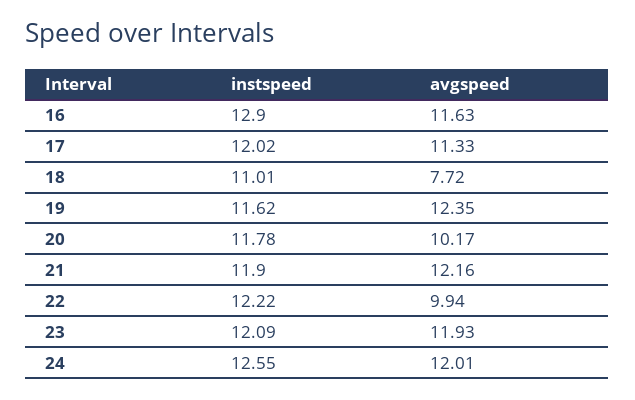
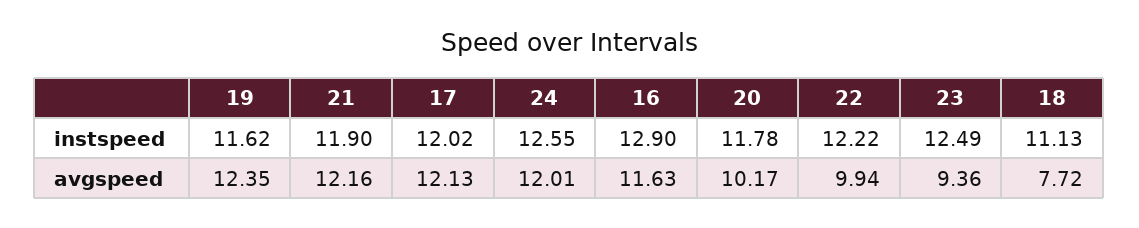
avgspeed, 17: 11.33 -> 12.13
instspeed, 18: 11.01 -> 11.13
instspeed, 23: 12.09 -> 12.49
avgspeed, 23: 11.93 -> 9.36

